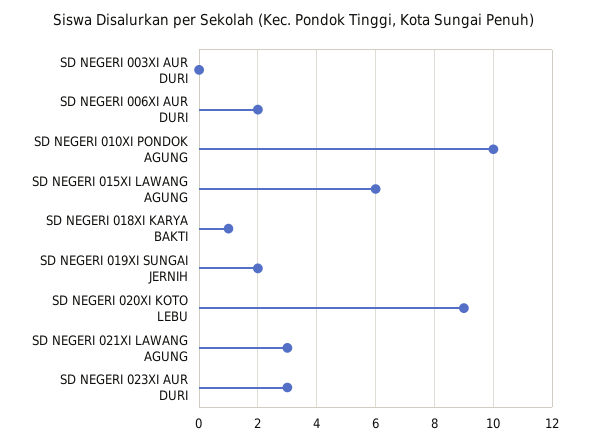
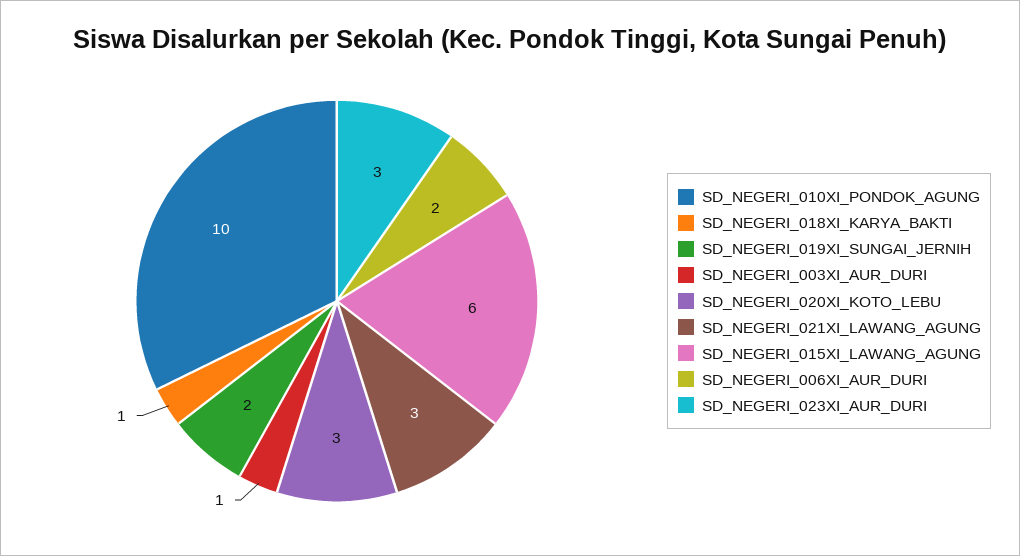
SD NEGERI 003XI AUR DURI: 0 -> 1
SD NEGERI 020XI KOTO LEBU: 9 -> 3

